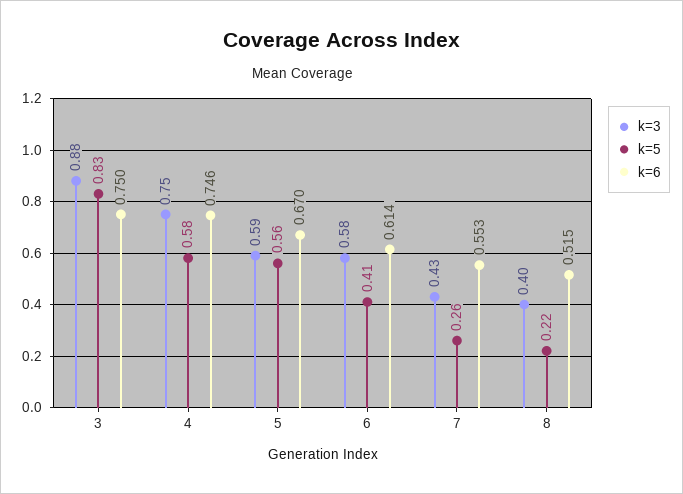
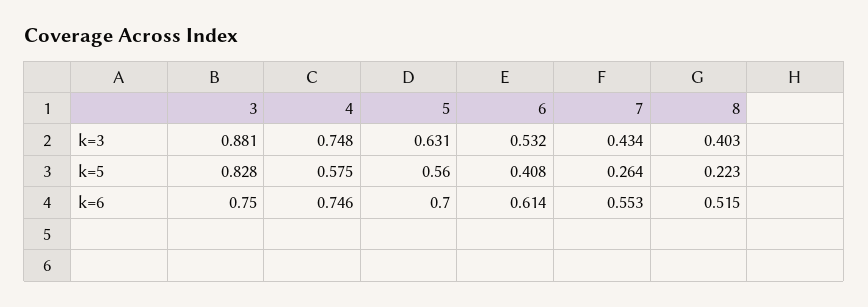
k=3, 5: 0.59 -> 0.631
k=6, 5: 0.67 -> 0.7
k=3, 6: 0.58 -> 0.532

